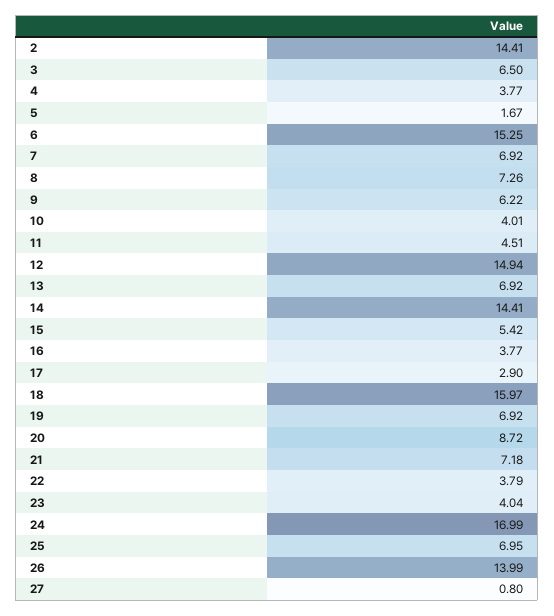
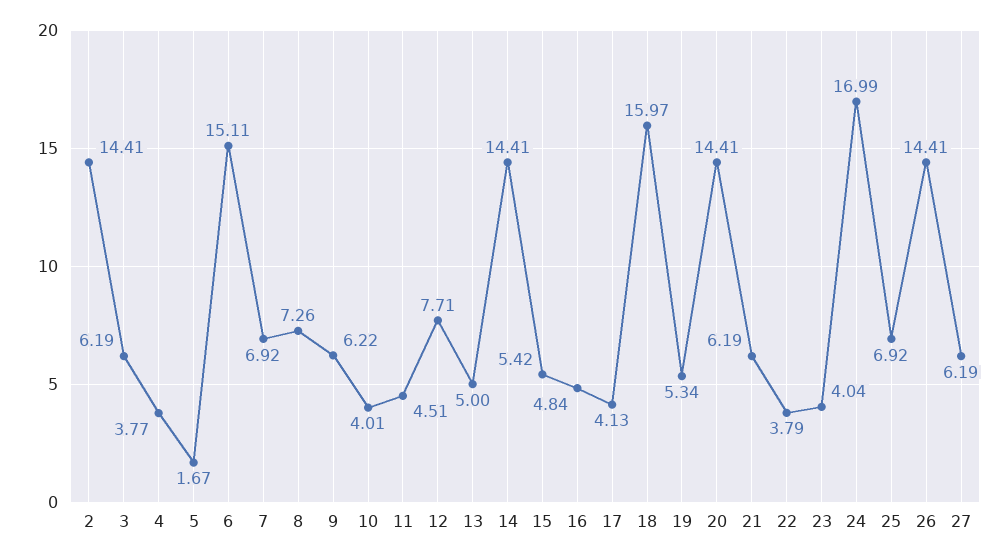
3: 6.5 -> 6.19
6: 15.25 -> 15.11
12: 14.94 -> 7.71
13: 6.92 -> 5
16: 3.77 -> 4.84
17: 2.9 -> 4.13
19: 6.92 -> 5.34
20: 8.72 -> 14.41
21: 7.18 -> 6.19
25: 6.95 -> 6.92
26: 13.99 -> 14.41
27: 0.8 -> 6.19

